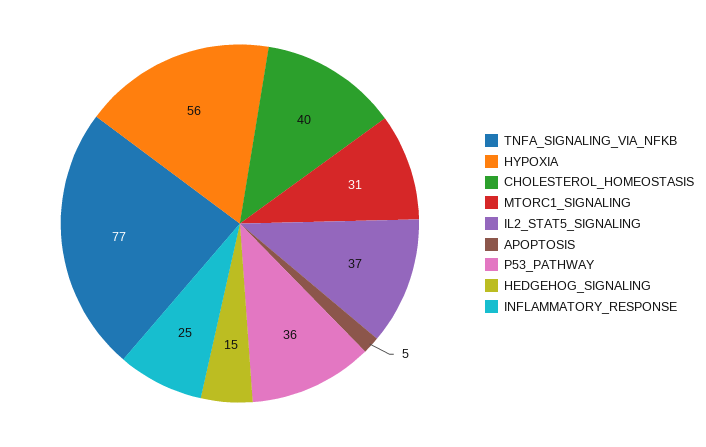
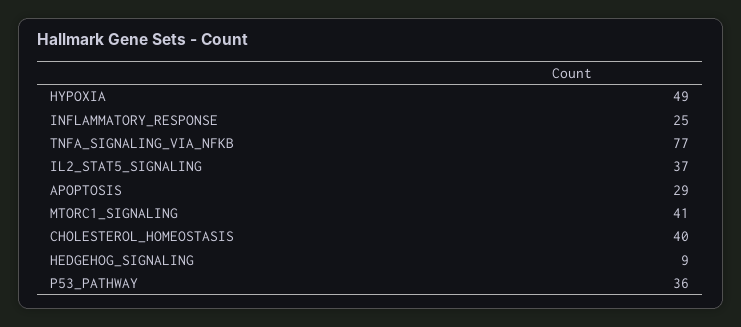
HYPOXIA: 56 -> 49
MTORC1_SIGNALING: 31 -> 41
APOPTOSIS: 5 -> 29
HEDGEHOG_SIGNALING: 15 -> 9

